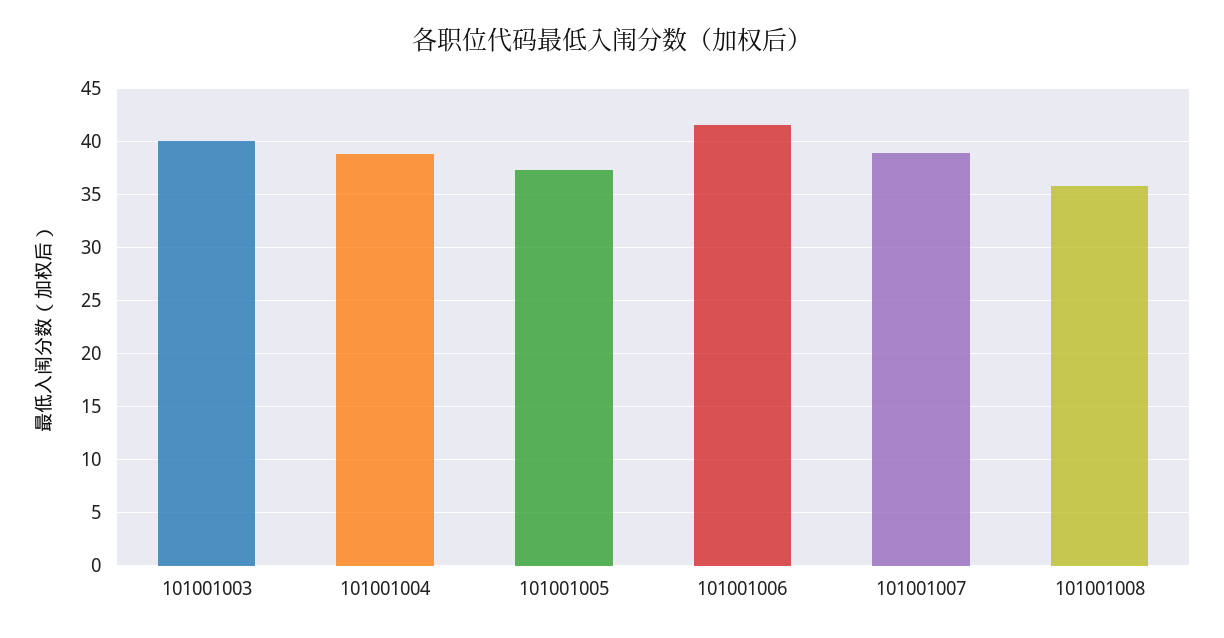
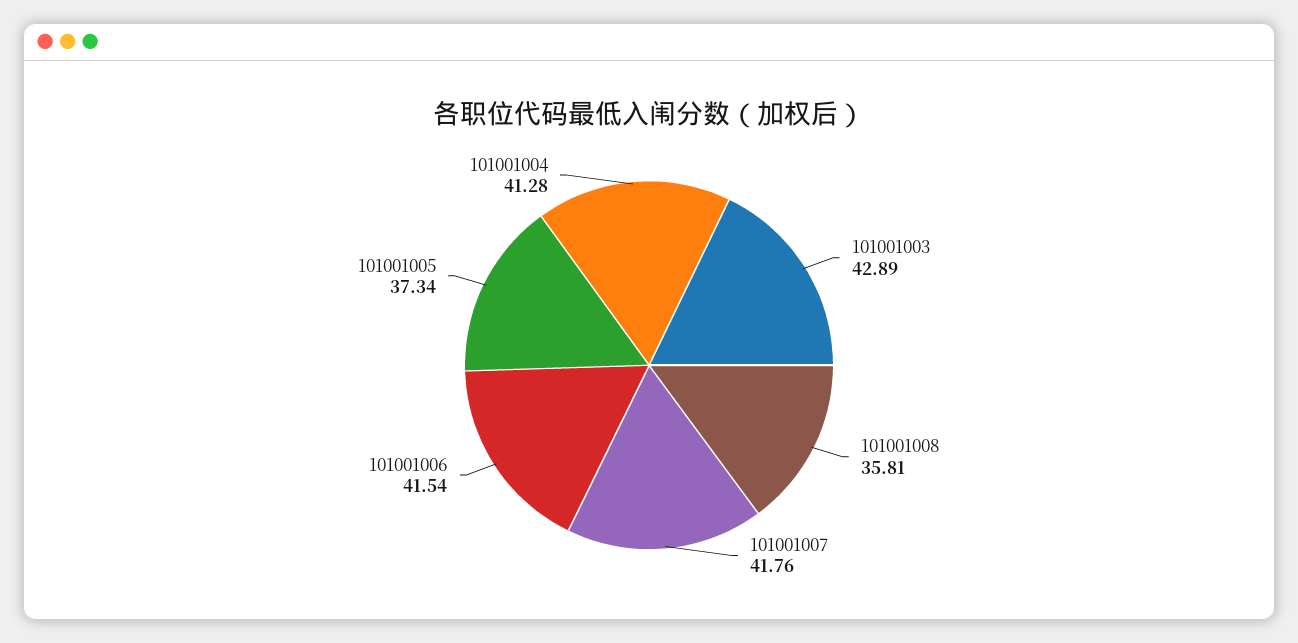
101001003: 40 -> 42.89
101001004: 39 -> 41.28
101001007: 39 -> 41.76

